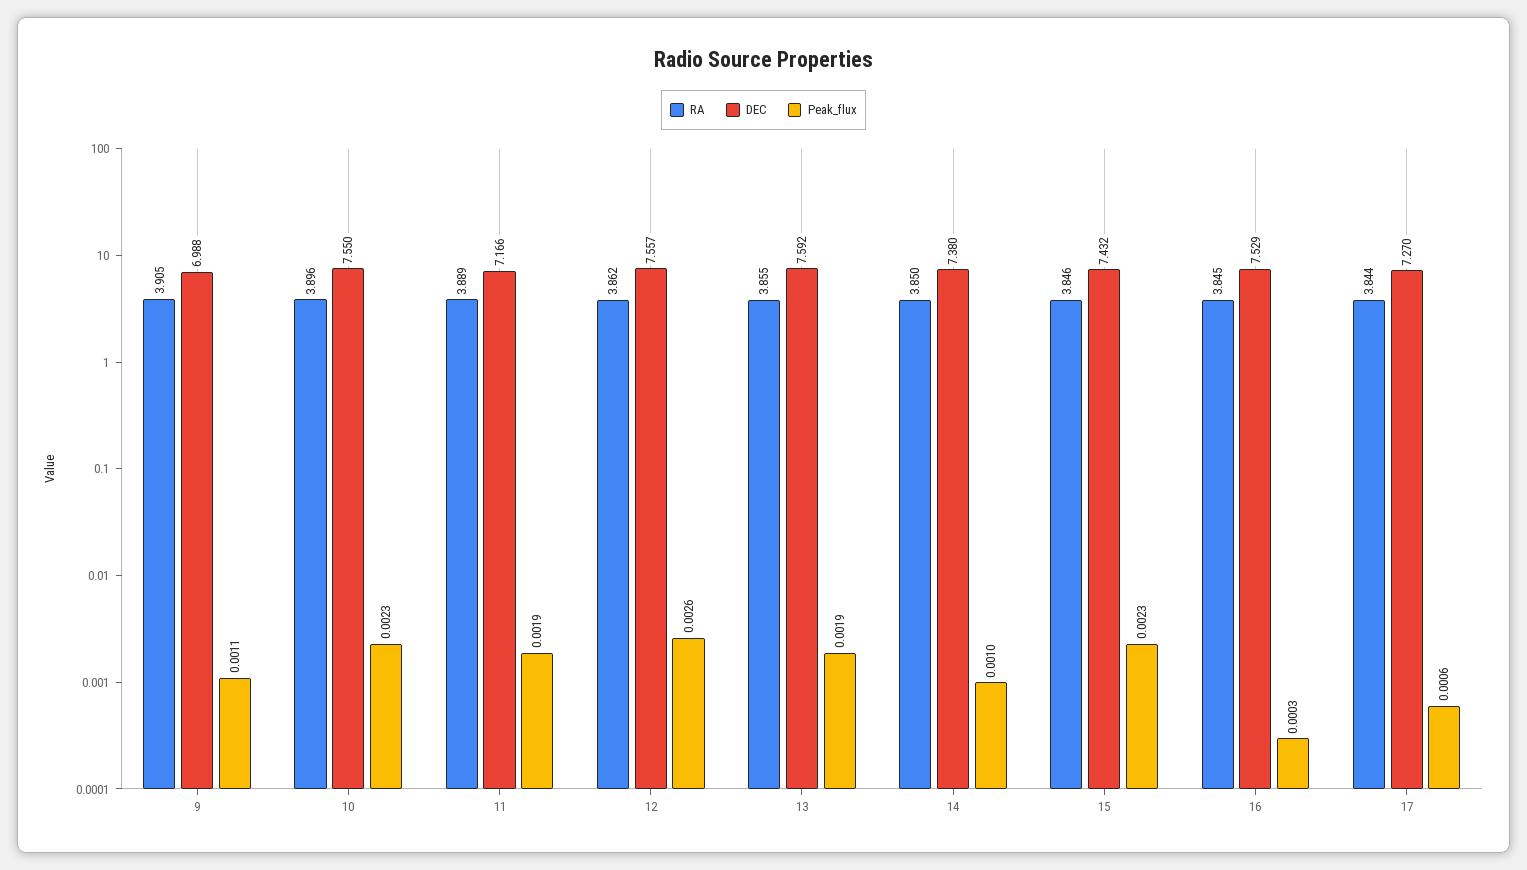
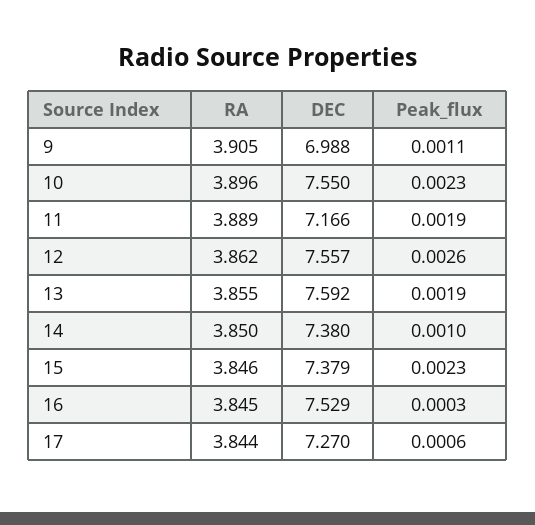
DEC, 15: 7.432 -> 7.379

